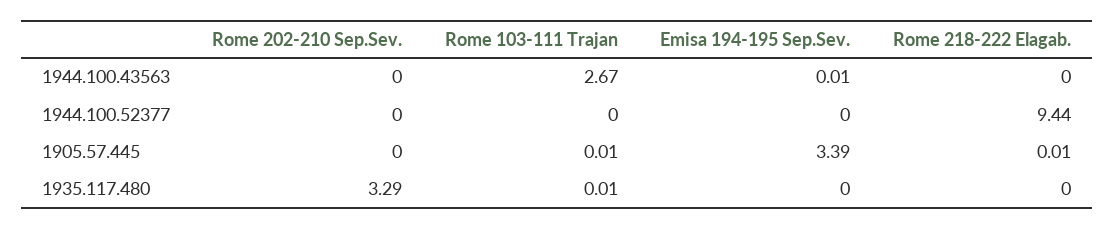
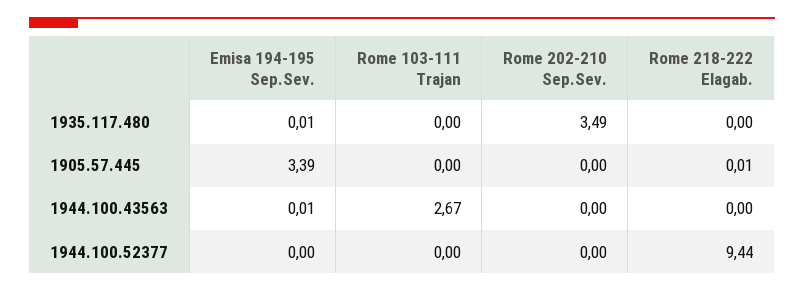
Rome 103-111 Trajan, 1905.57.445: 0.01 -> 0
Rome 202-210 Sep.Sev., 1935.117.480: 3.29 -> 3.49
Rome 103-111 Trajan, 1935.117.480: 0.01 -> 0
Emisa 194-195 Sep.Sev., 1935.117.480: 0 -> 0.01

